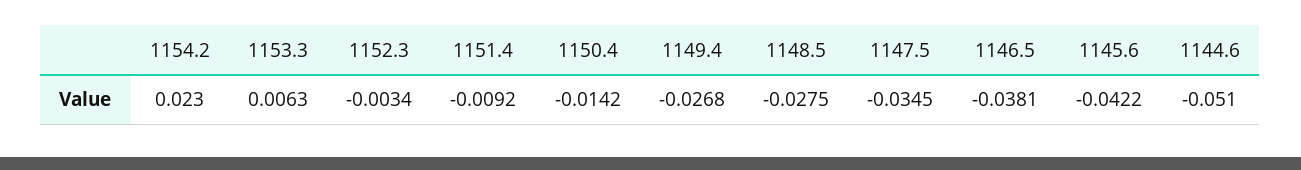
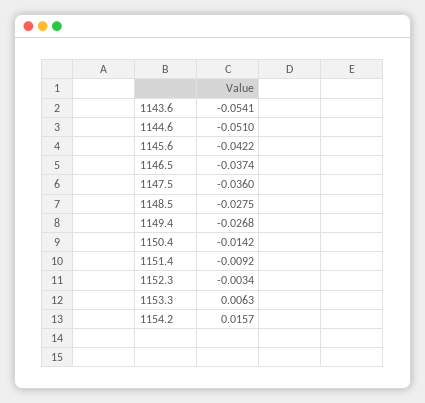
1154.2: 0.023 -> 0.0157
1147.5: -0.0345 -> -0.036
1146.5: -0.0381 -> -0.0374
1143.6: none -> -0.0541

